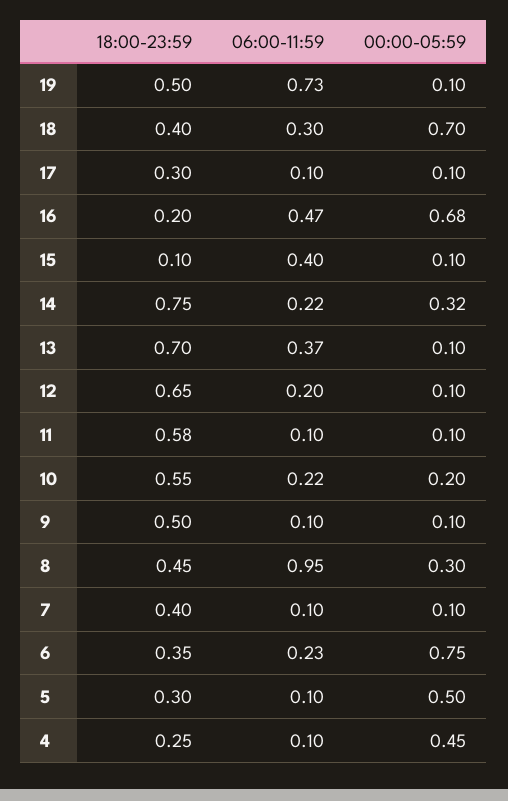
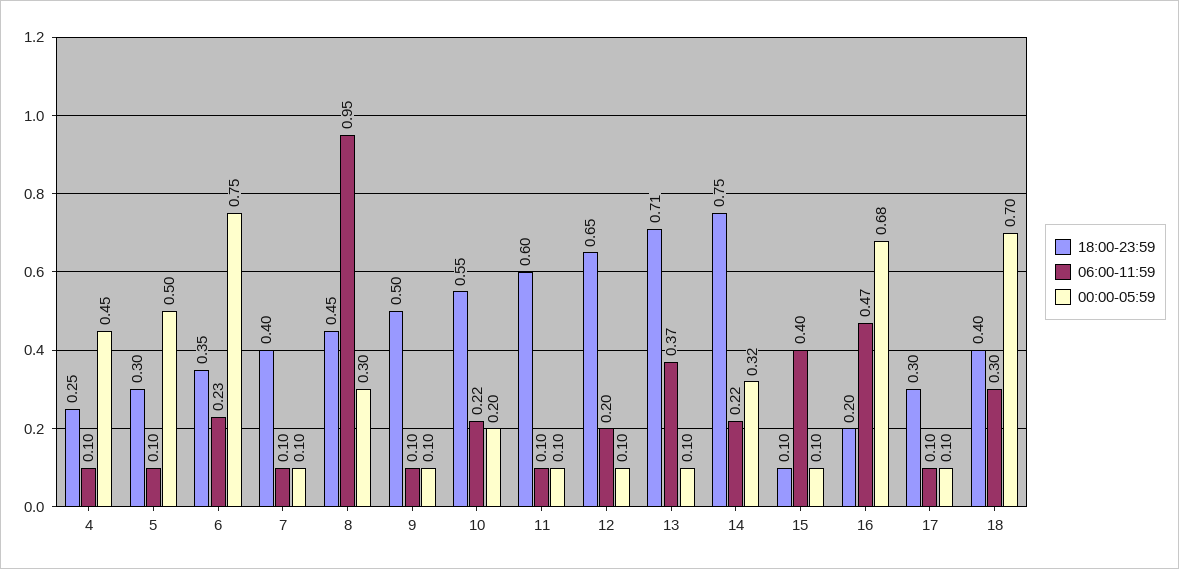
18:00-23:59, 19: 0.5 -> none
06:00-11:59, 19: 0.73 -> none
00:00-05:59, 19: 0.1 -> none
18:00-23:59, 13: 0.7 -> 0.71
18:00-23:59, 11: 0.58 -> 0.6

